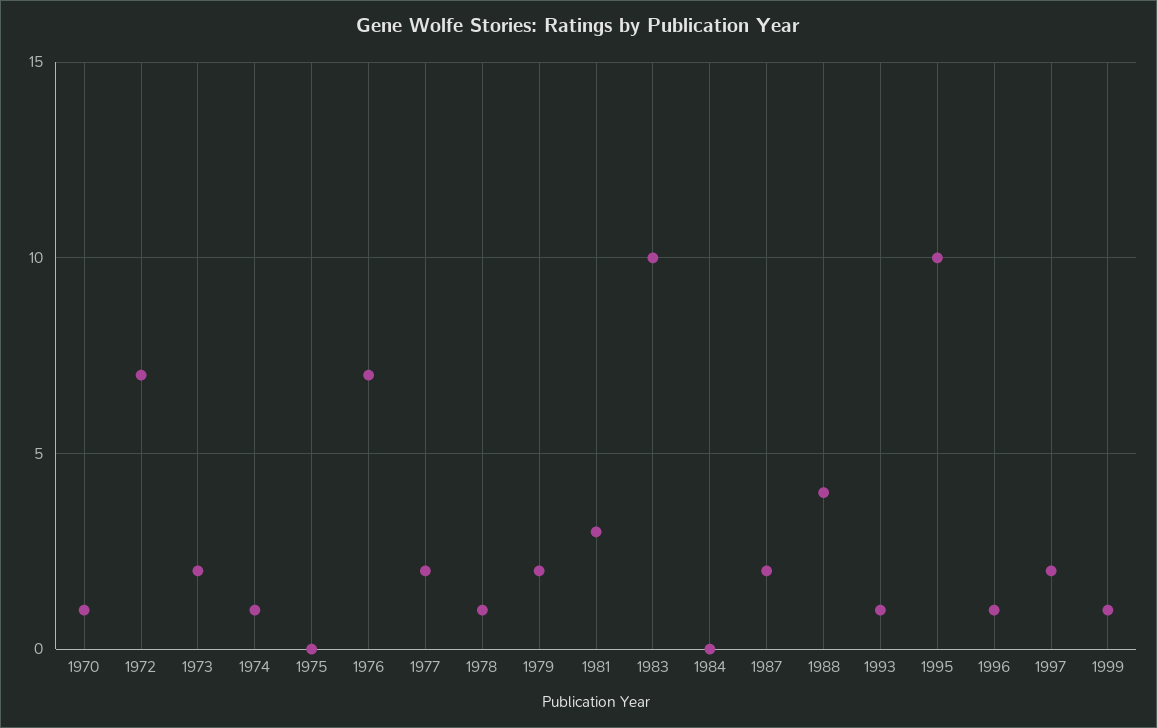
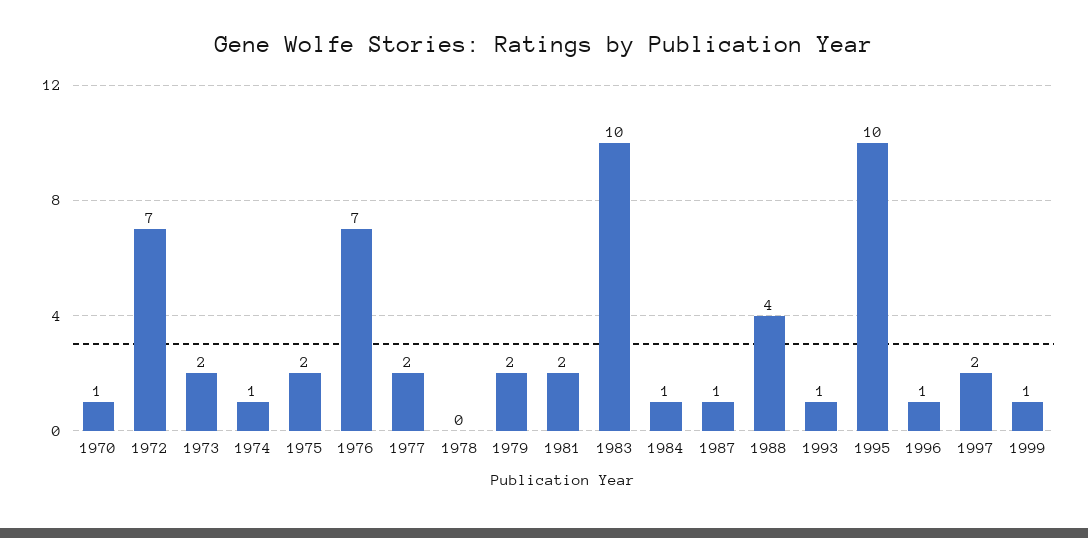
1975: 0 -> 2
1978: 1 -> 0
1981: 3 -> 2
1984: 0 -> 1
1987: 2 -> 1

